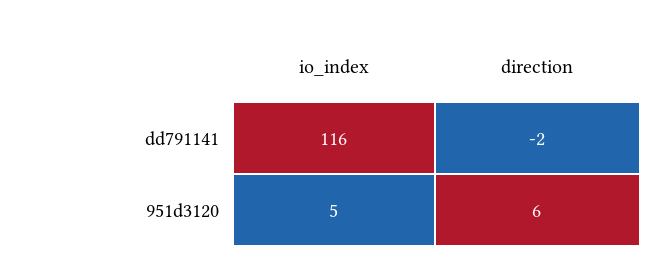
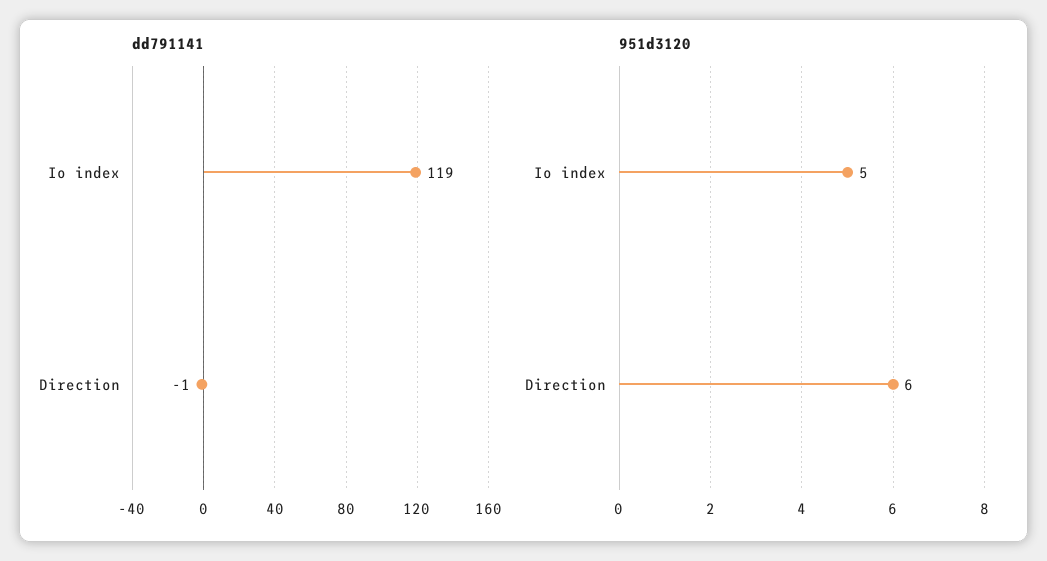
dd791141, io_index: 116 -> 119
dd791141, direction: -2 -> -1

